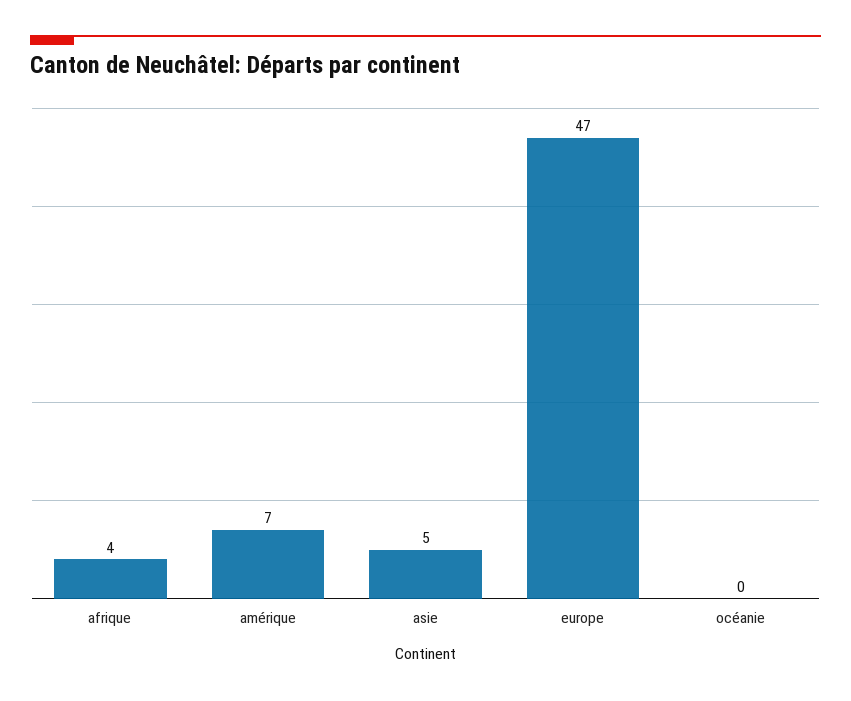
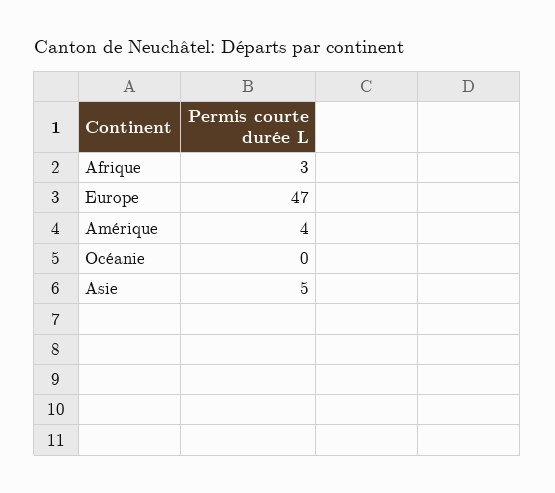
afrique: 4 -> 3
amérique: 7 -> 4

